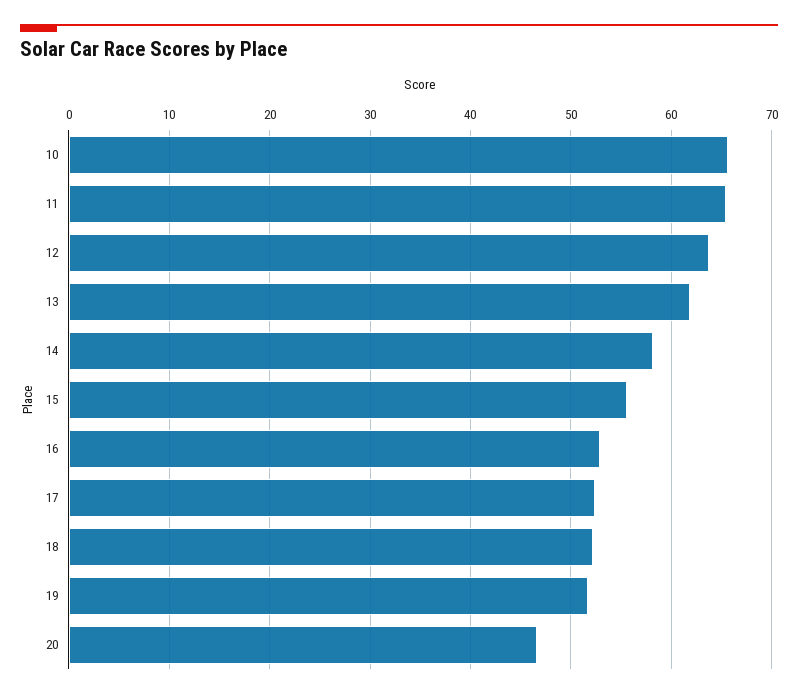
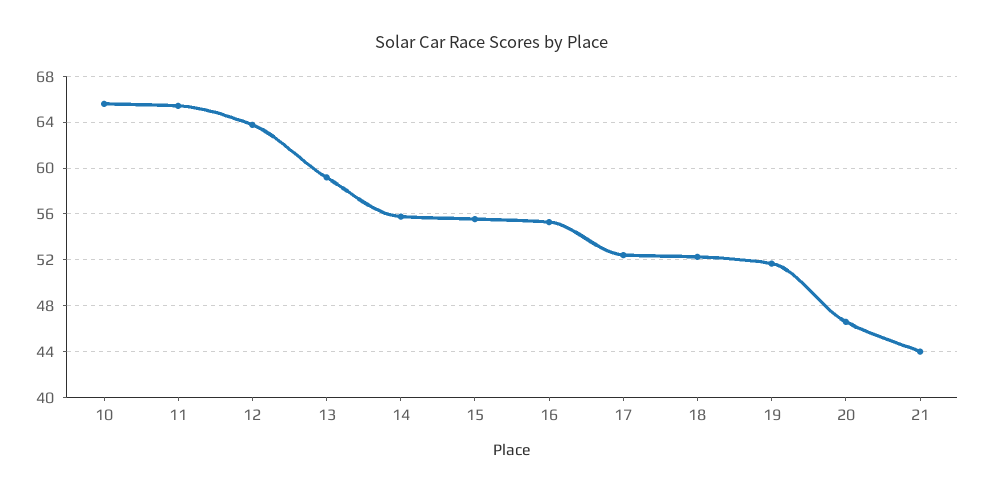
13: 62 -> 59
14: 58 -> 56
16: 53 -> 55
21: none -> 44

